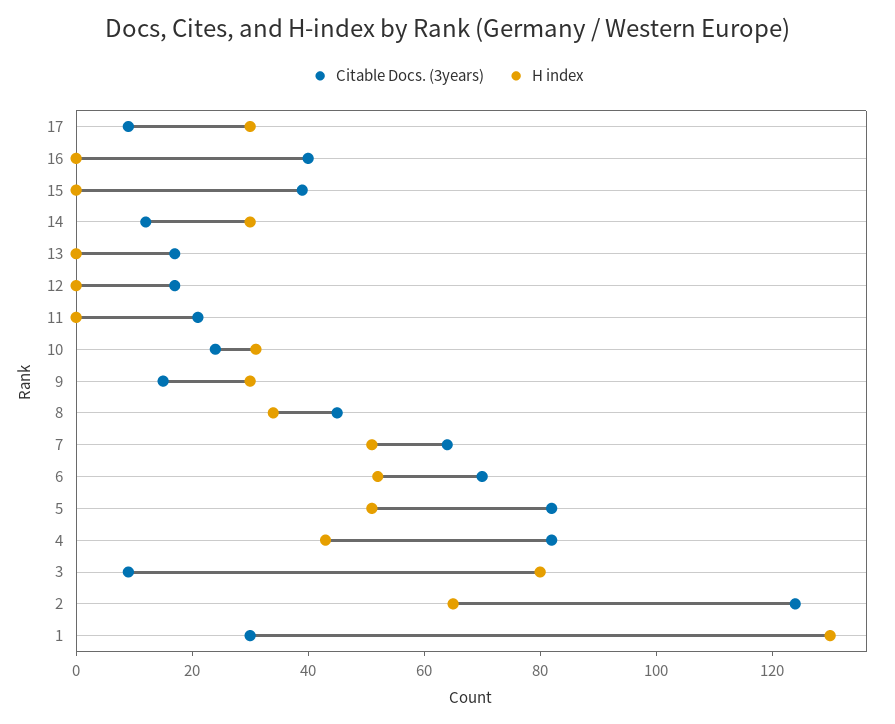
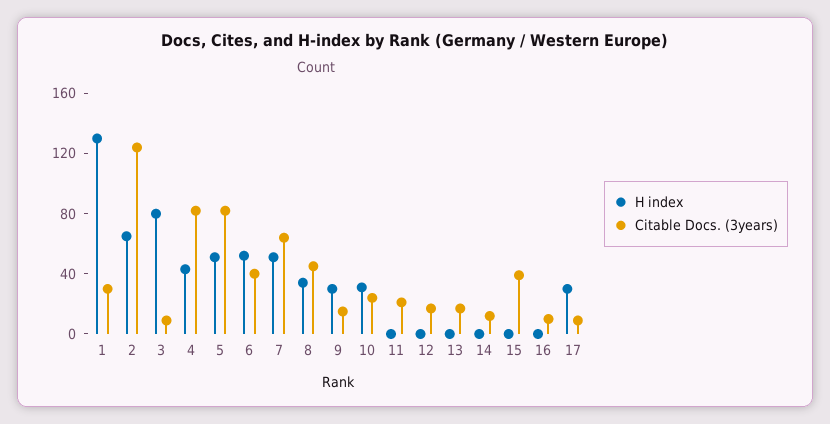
Citable Docs. (3years), 16: 40 -> 10
H index, 14: 30 -> 0
Citable Docs. (3years), 6: 70 -> 40

